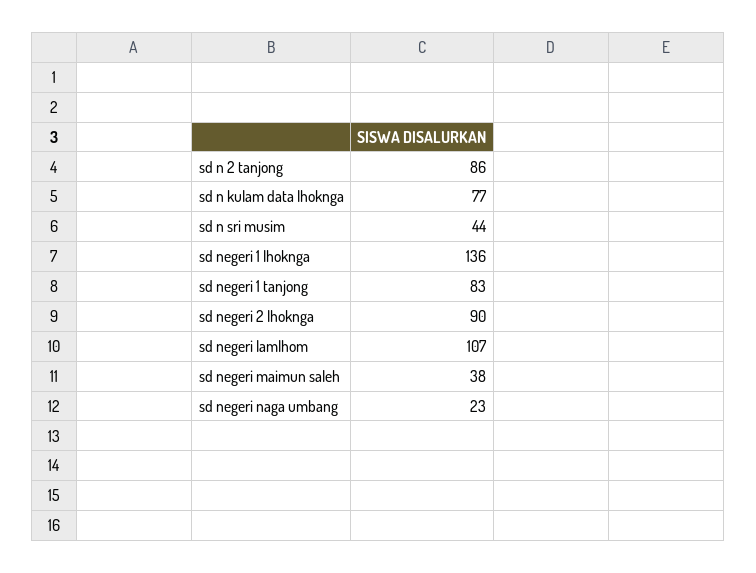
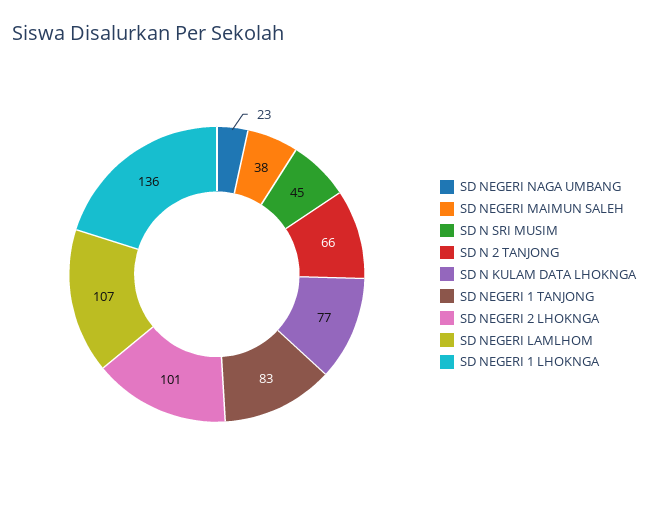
sd n 2 tanjong: 86 -> 66
sd n sri musim: 44 -> 45
sd negeri 2 lhoknga: 90 -> 101

